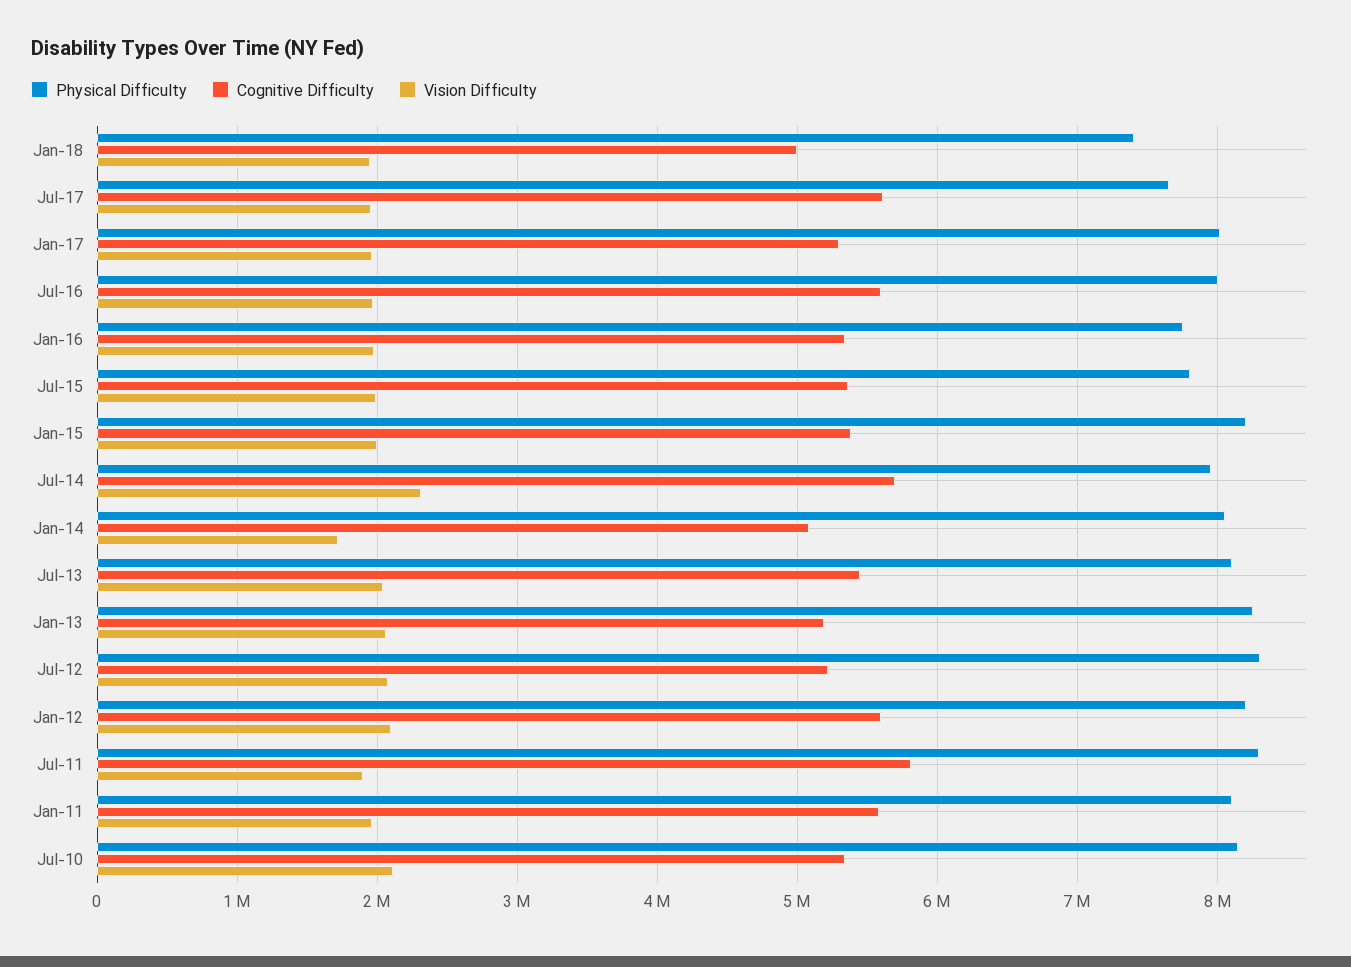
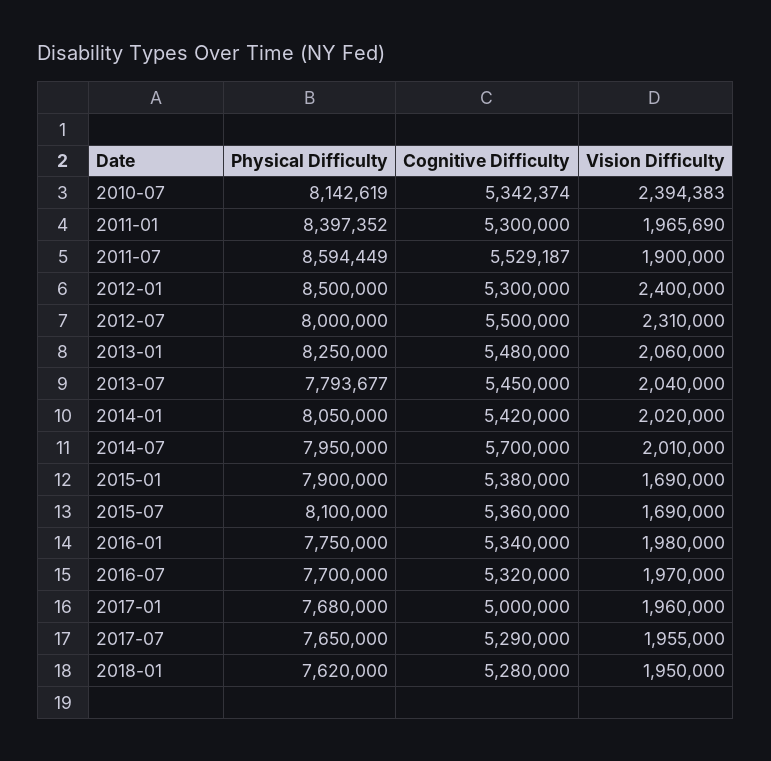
Physical Difficulty, Jan-18: 7400000 -> 7620000
Cognitive Difficulty, Jan-18: 5000000 -> 5280000
Cognitive Difficulty, Jul-17: 5600000 -> 5290000
Physical Difficulty, Jan-17: 8000000 -> 7680000
Cognitive Difficulty, Jan-17: 5300000 -> 5000000
Physical Difficulty, Jul-16: 8000000 -> 7700000
Cognitive Difficulty, Jul-16: 5600000 -> 5320000
Physical Difficulty, Jul-15: 7800000 -> 8100000
Vision Difficulty, Jul-15: 2000000 -> 1690000
Physical Difficulty, Jan-15: 8200000 -> 7900000
Vision Difficulty, Jan-15: 2000000 -> 1690000
Vision Difficulty, Jul-14: 2300000 -> 2010000
Cognitive Difficulty, Jan-14: 5100000 -> 5420000
Vision Difficulty, Jan-14: 1700000 -> 2020000
Physical Difficulty, Jul-13: 8100000 -> 7793677
Cognitive Difficulty, Jan-13: 5200000 -> 5480000
Physical Difficulty, Jul-12: 8300000 -> 8000000
Cognitive Difficulty, Jul-12: 5200000 -> 5500000
Vision Difficulty, Jul-12: 2100000 -> 2310000
Physical Difficulty, Jan-12: 8200000 -> 8500000
Cognitive Difficulty, Jan-12: 5600000 -> 5300000
Vision Difficulty, Jan-12: 2100000 -> 2400000
Physical Difficulty, Jul-11: 8300000 -> 8594449
Cognitive Difficulty, Jul-11: 5800000 -> 5529187
Physical Difficulty, Jan-11: 8100000 -> 8397352
Cognitive Difficulty, Jan-11: 5600000 -> 5300000
Vision Difficulty, Jul-10: 2100000 -> 2394383

